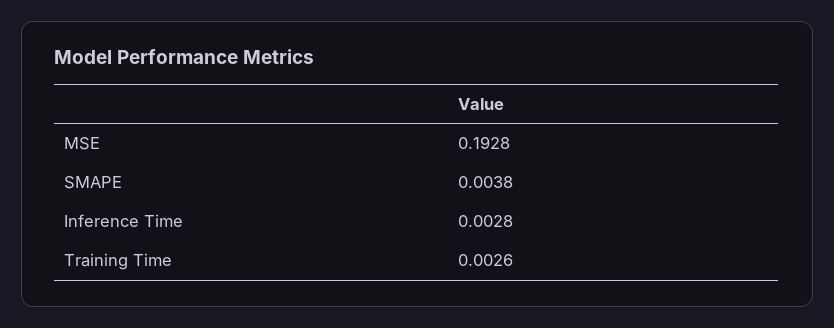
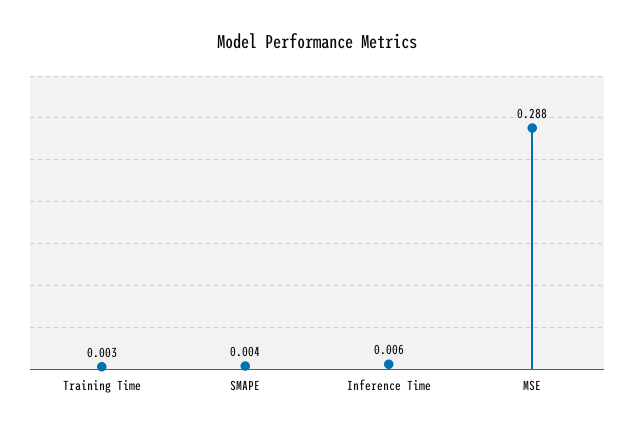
MSE: 0.1928 -> 0.288
Inference Time: 0.0028 -> 0.006

